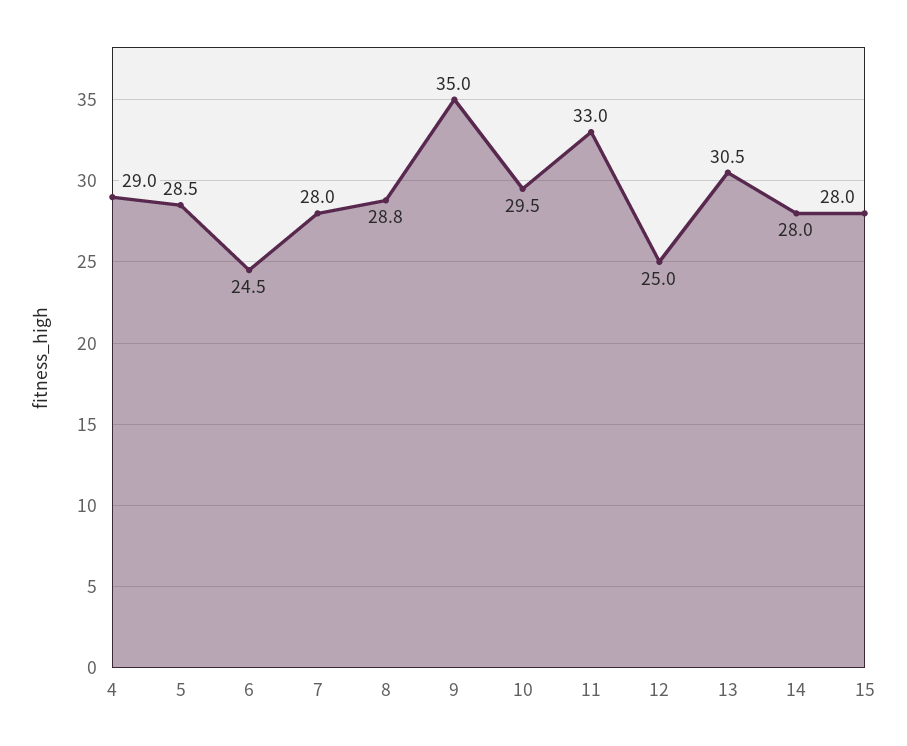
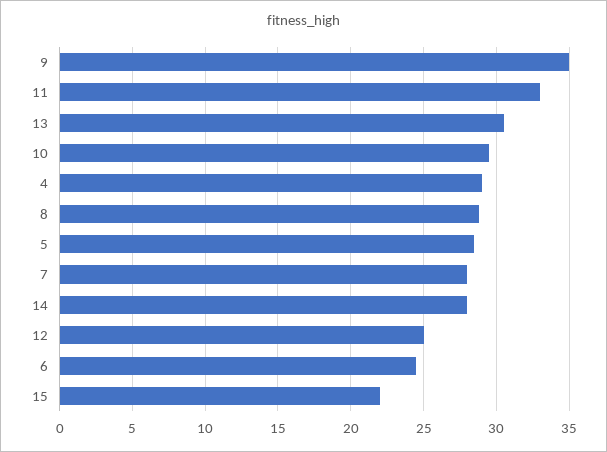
15: 28 -> 22

